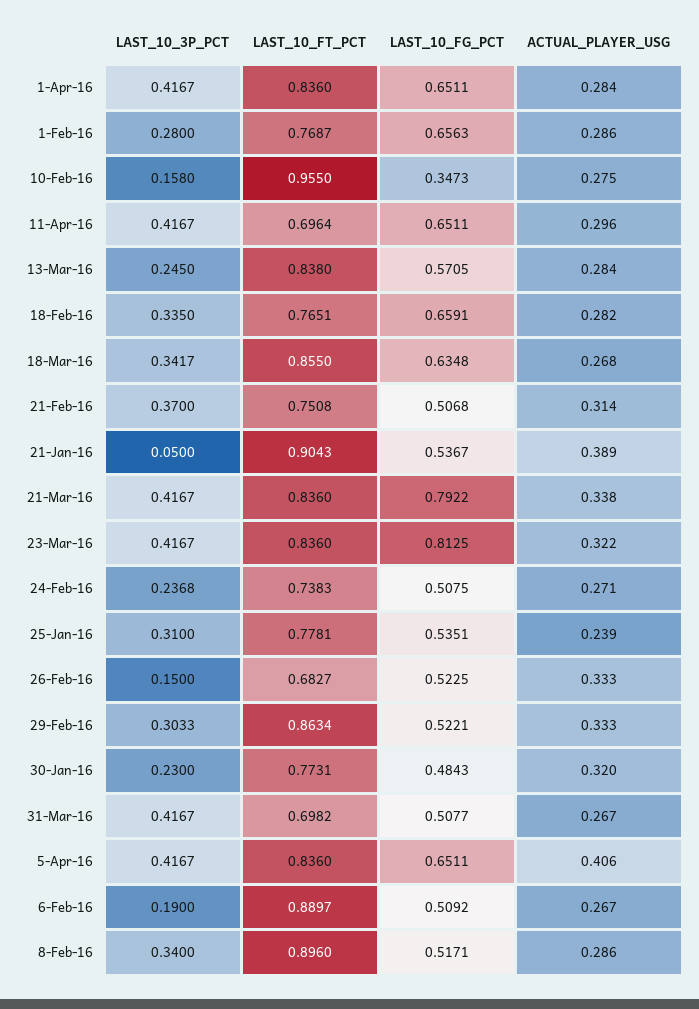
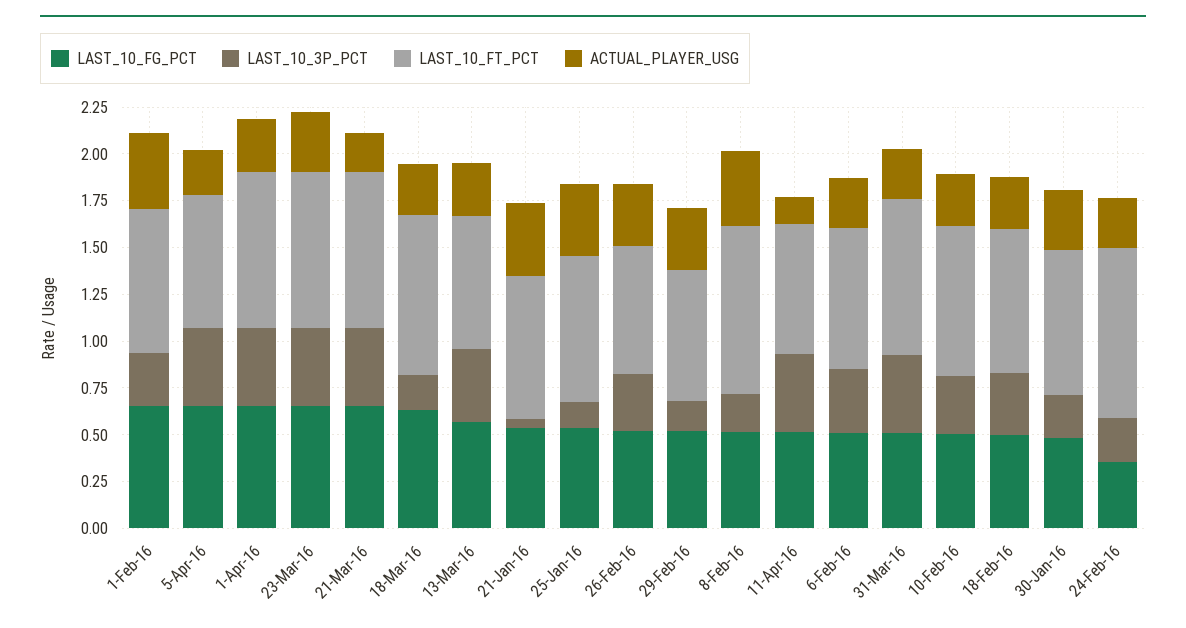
ACTUAL_PLAYER_USG, 1-Feb-16: 0.286 -> 0.4
LAST_10_3P_PCT, 10-Feb-16: 0.158 -> 0.3
LAST_10_FT_PCT, 10-Feb-16: 0.955 -> 0.8
LAST_10_FG_PCT, 10-Feb-16: 0.3473 -> 0.5
LAST_10_FG_PCT, 11-Apr-16: 0.6511 -> 0.5
ACTUAL_PLAYER_USG, 11-Apr-16: 0.296 -> 0.15
LAST_10_3P_PCT, 13-Mar-16: 0.245 -> 0.4
LAST_10_FT_PCT, 13-Mar-16: 0.838 -> 0.7
LAST_10_FG_PCT, 18-Feb-16: 0.6591 -> 0.5
LAST_10_3P_PCT, 18-Mar-16: 0.3417 -> 0.2
LAST_10_3P_PCT, 21-Feb-16: 0.37 -> none
LAST_10_FT_PCT, 21-Feb-16: 0.7508 -> none
LAST_10_FG_PCT, 21-Feb-16: 0.5068 -> none
ACTUAL_PLAYER_USG, 21-Feb-16: 0.314 -> none
LAST_10_FT_PCT, 21-Jan-16: 0.9043 -> 0.75
LAST_10_FG_PCT, 21-Mar-16: 0.7922 -> 0.65
ACTUAL_PLAYER_USG, 21-Mar-16: 0.338 -> 0.2
LAST_10_FG_PCT, 23-Mar-16: 0.8125 -> 0.65
LAST_10_FT_PCT, 24-Feb-16: 0.7383 -> 0.9
LAST_10_FG_PCT, 24-Feb-16: 0.5075 -> 0.35
LAST_10_3P_PCT, 25-Jan-16: 0.31 -> 0.15
ACTUAL_PLAYER_USG, 25-Jan-16: 0.239 -> 0.4
LAST_10_3P_PCT, 26-Feb-16: 0.15 -> 0.3
LAST_10_3P_PCT, 29-Feb-16: 0.3033 -> 0.15
LAST_10_FT_PCT, 29-Feb-16: 0.8634 -> 0.7
LAST_10_FT_PCT, 31-Mar-16: 0.6982 -> 0.85
LAST_10_FT_PCT, 5-Apr-16: 0.836 -> 0.7
ACTUAL_PLAYER_USG, 5-Apr-16: 0.406 -> 0.25
LAST_10_3P_PCT, 6-Feb-16: 0.19 -> 0.35
LAST_10_FT_PCT, 6-Feb-16: 0.8897 -> 0.75
LAST_10_3P_PCT, 8-Feb-16: 0.34 -> 0.2
ACTUAL_PLAYER_USG, 8-Feb-16: 0.286 -> 0.4

